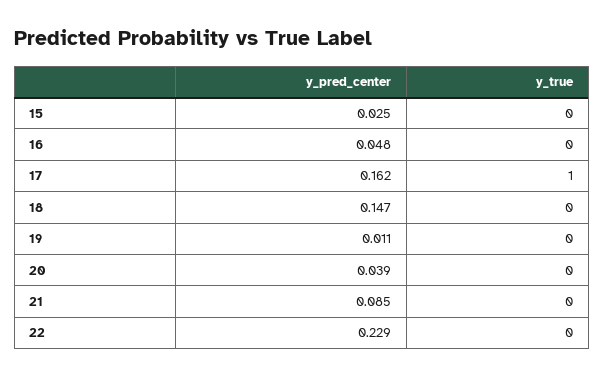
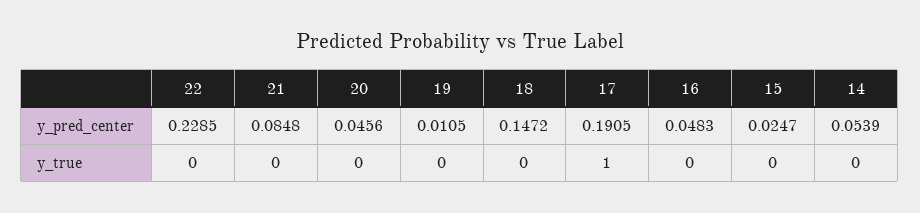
y_pred_center, 17: 0.162 -> 0.1905
y_pred_center, 20: 0.039 -> 0.0456
y_pred_center, 14: none -> 0.0539
y_true, 14: none -> 0

